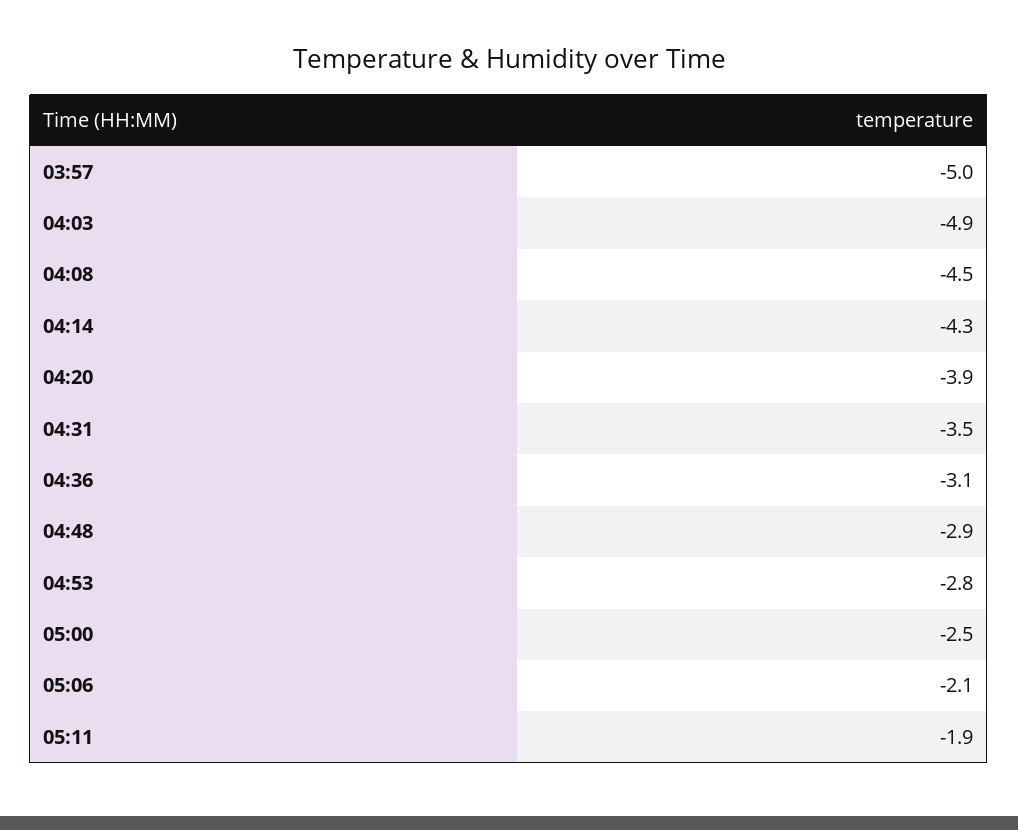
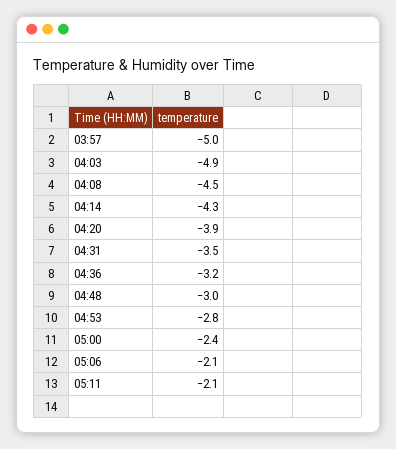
04:36: -3.1 -> -3.2
04:48: -2.9 -> -3
05:00: -2.5 -> -2.4
05:11: -1.9 -> -2.1

